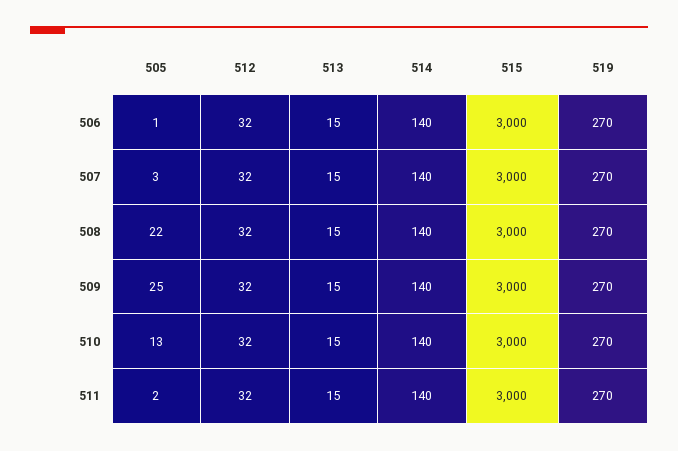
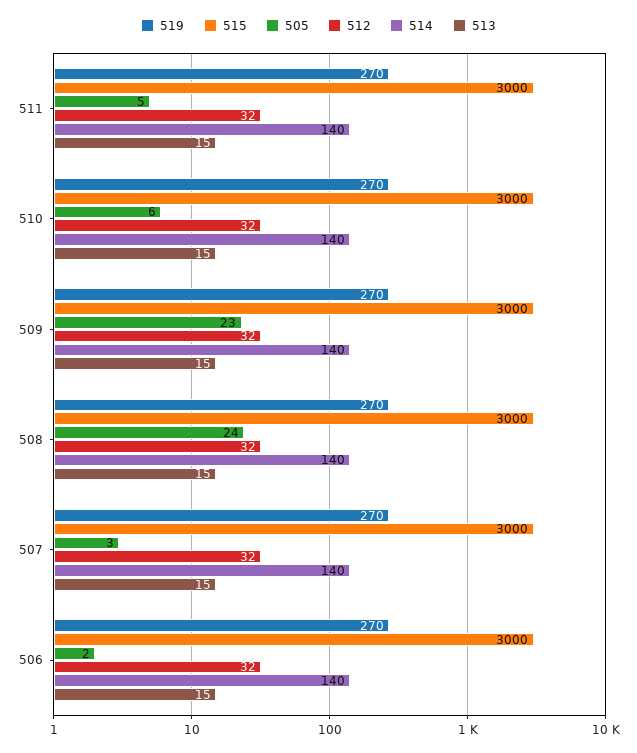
505, 506: 1 -> 2
505, 508: 22 -> 24
505, 509: 25 -> 23
505, 510: 13 -> 6
505, 511: 2 -> 5

